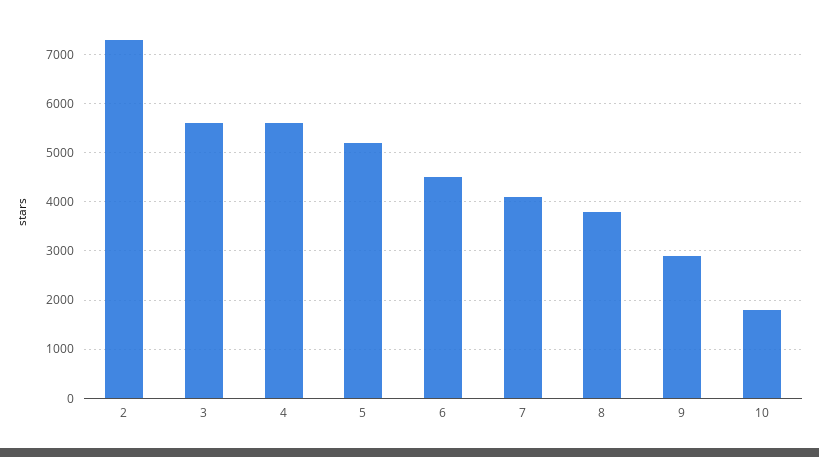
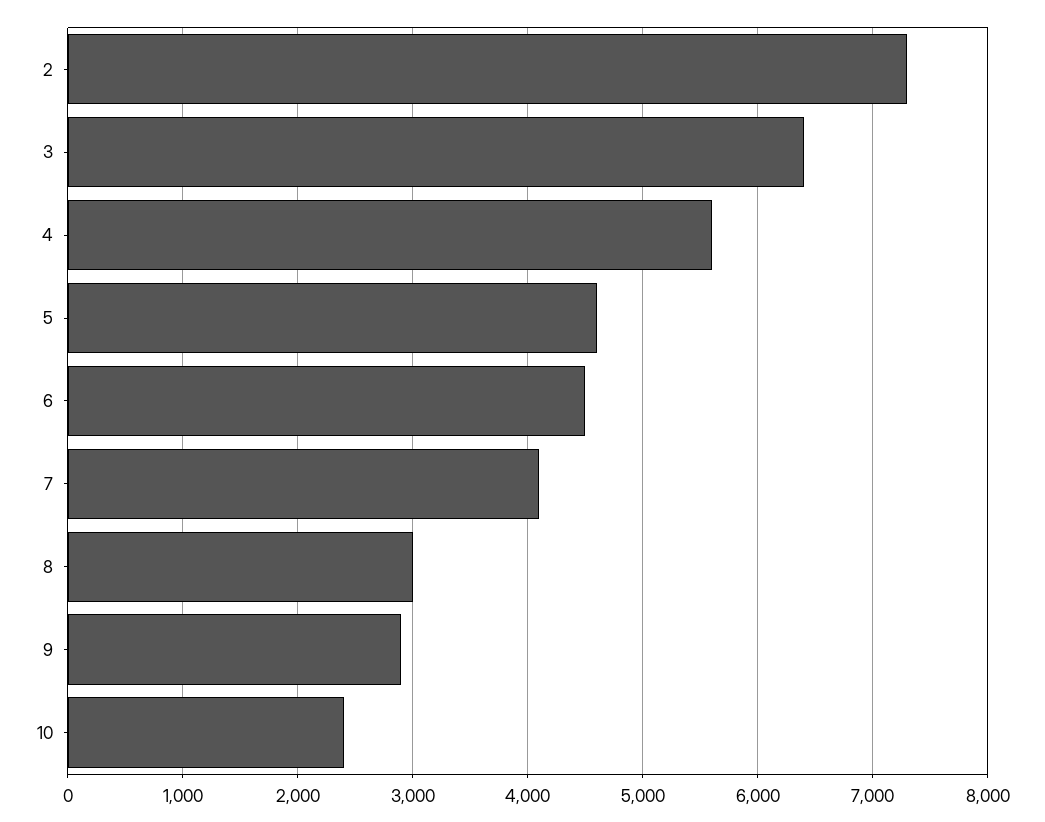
3: 5600 -> 6400
5: 5200 -> 4600
8: 3800 -> 3000
10: 1800 -> 2400

